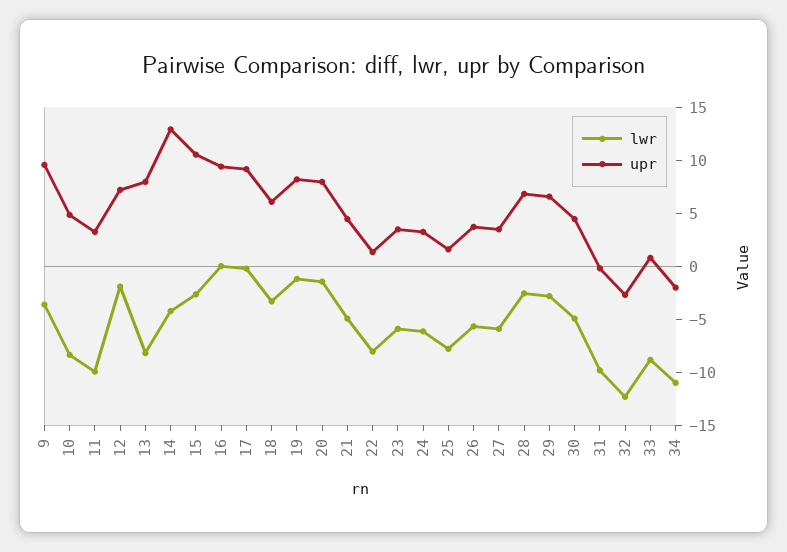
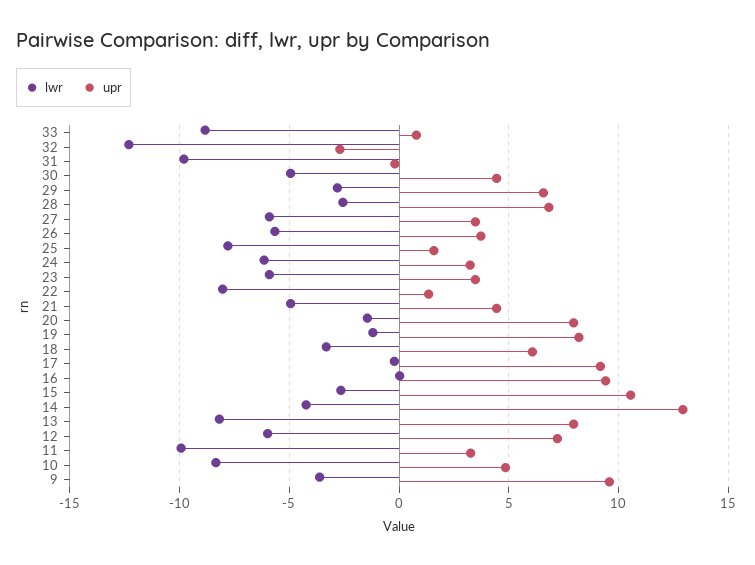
lwr, 12: -2 -> -6
lwr, 34: -11 -> none
upr, 34: -2 -> none

